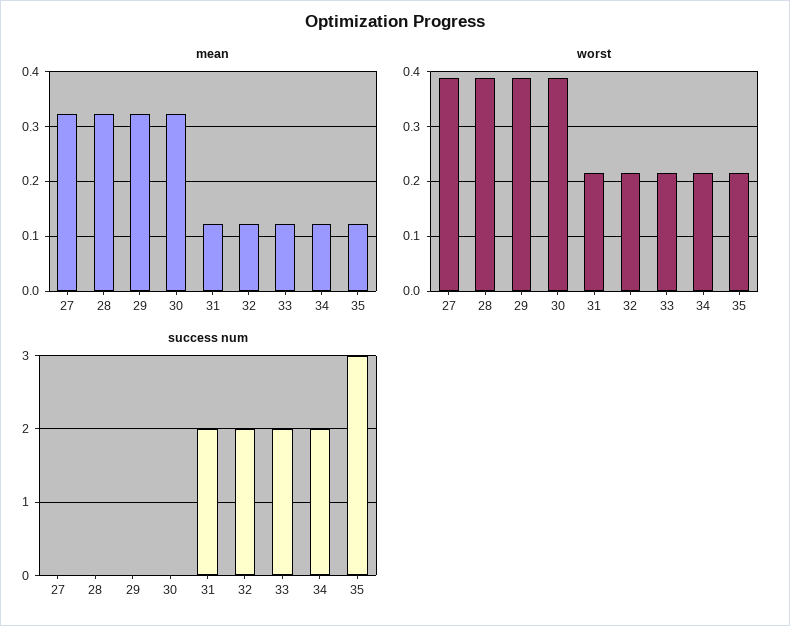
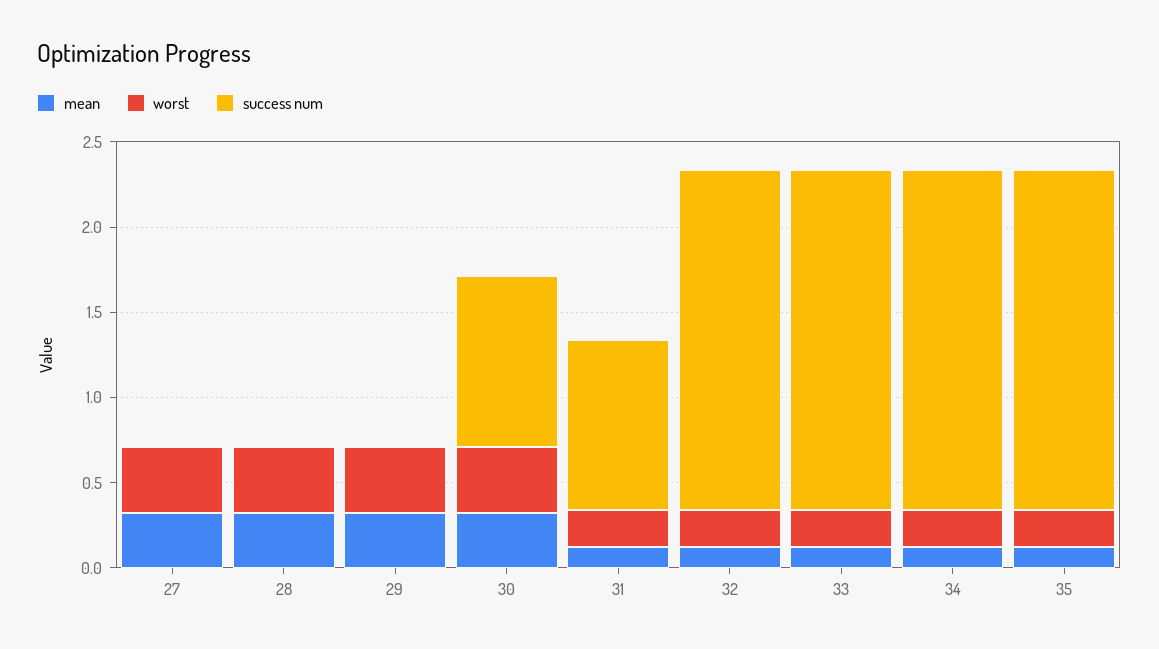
success num, 30: 0 -> 1
success num, 31: 2 -> 1
success num, 35: 3 -> 2

